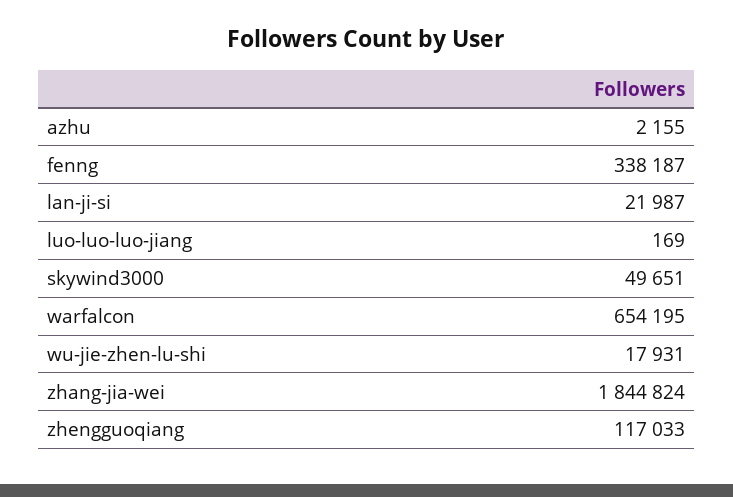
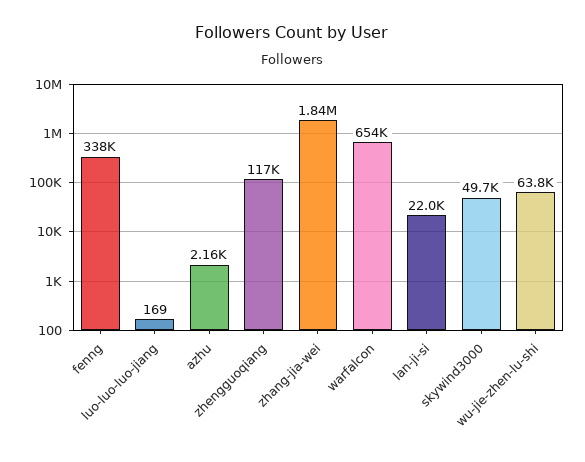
wu-jie-zhen-lu-shi: 17931 -> 63800

